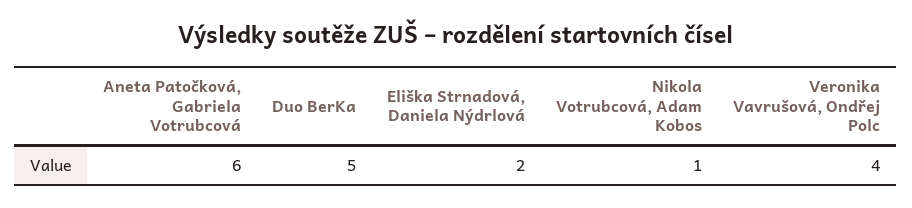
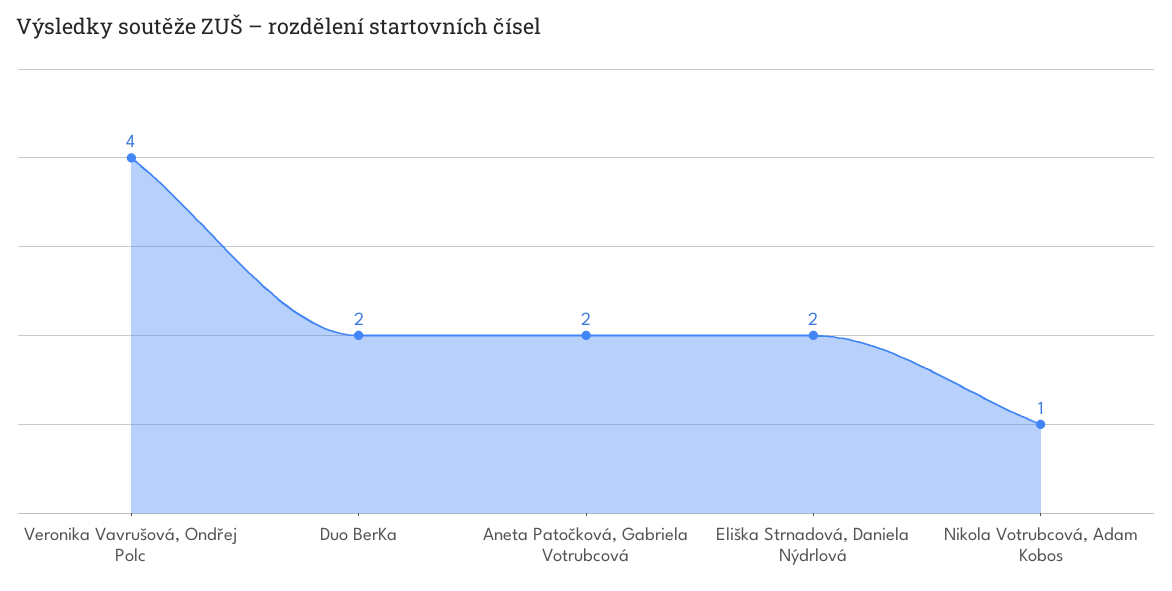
Aneta Patočková, Gabriela Votrubcová: 6 -> 2
Duo BerKa: 5 -> 2

